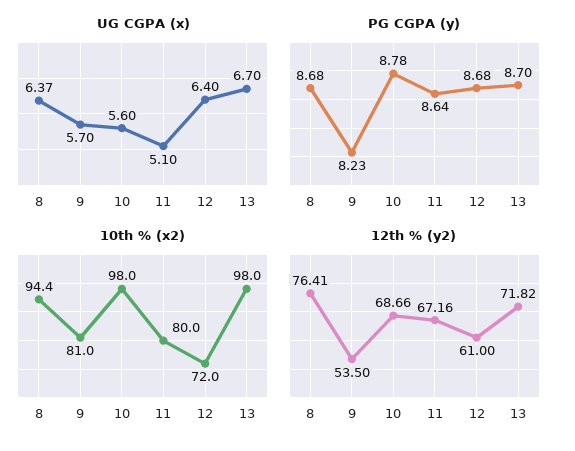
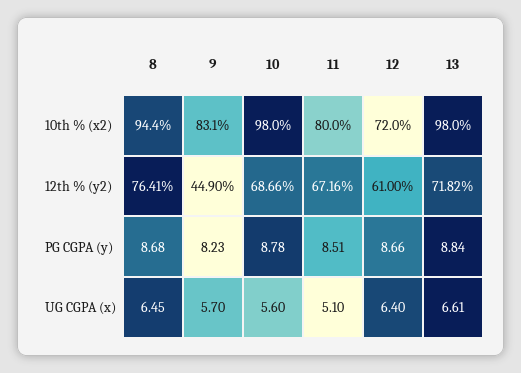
UG CGPA (x), 8: 6.37 -> 6.45
UG CGPA (x), 13: 6.7 -> 6.61
PG CGPA (y), 11: 8.64 -> 8.51
PG CGPA (y), 12: 8.68 -> 8.66
PG CGPA (y), 13: 8.7 -> 8.84
10th % (x2), 9: 81 -> 83.1
12th % (y2), 9: 53.5 -> 44.9

